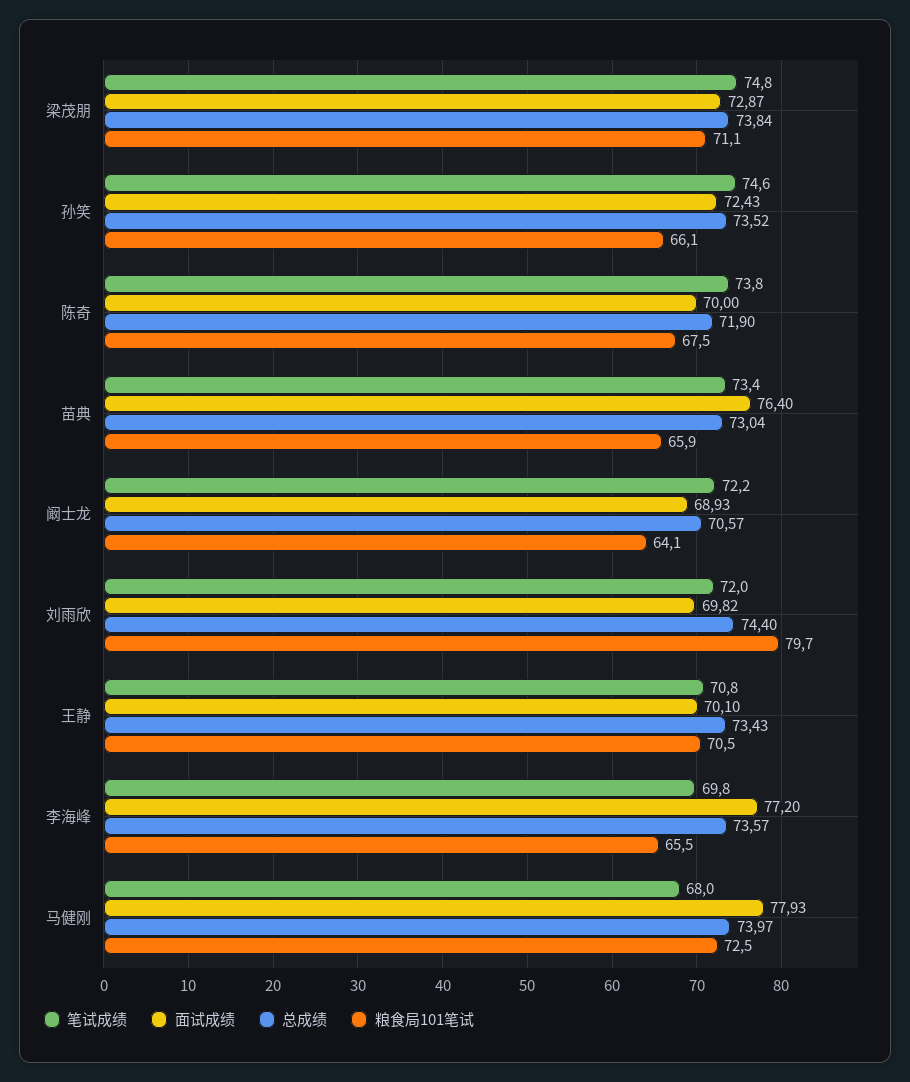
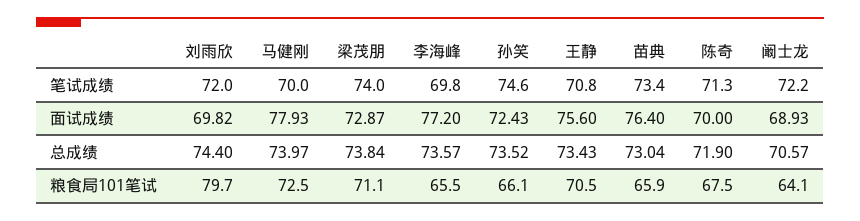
笔试成绩, 梁茂朋: 74.8 -> 74
笔试成绩, 陈奇: 73.8 -> 71.3
面试成绩, 王静: 70.1 -> 75.6
笔试成绩, 马健刚: 68 -> 70

